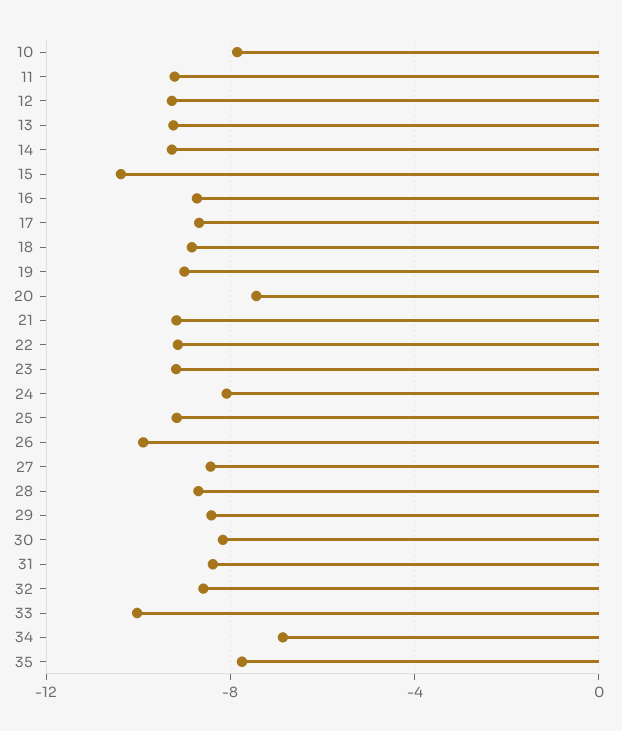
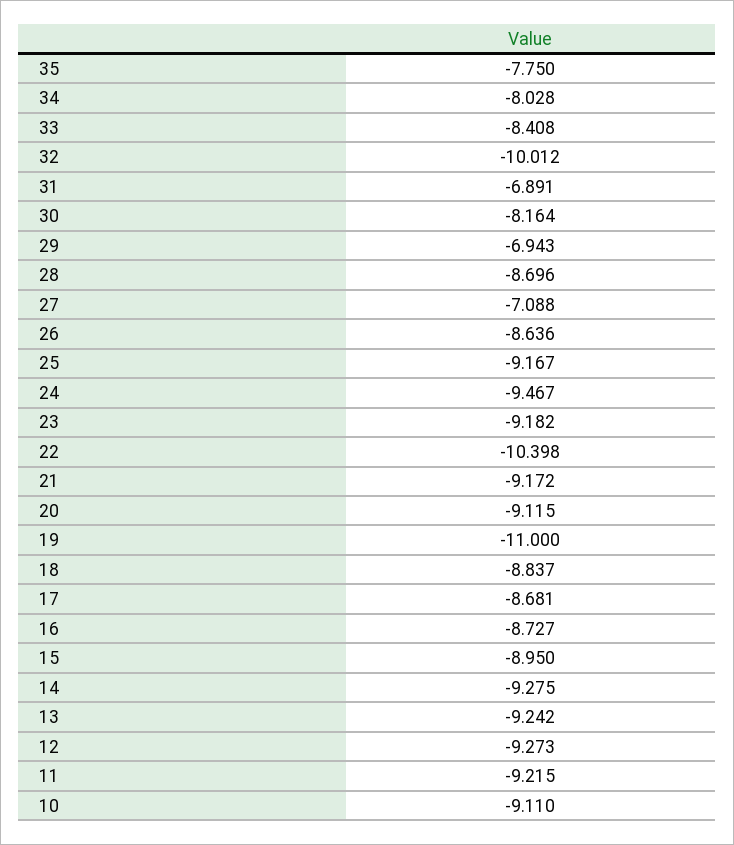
10: -8 -> -9.11
15: -10.5 -> -8.95
19: -9 -> -11
20: -7.5 -> -9.115
22: -9 -> -10.398
24: -8 -> -9.467
26: -10 -> -8.636
27: -8.5 -> -7.088
29: -8.5 -> -6.943
31: -8.5 -> -6.891
32: -8.5 -> -10.012
33: -10 -> -8.408
34: -7 -> -8.028

